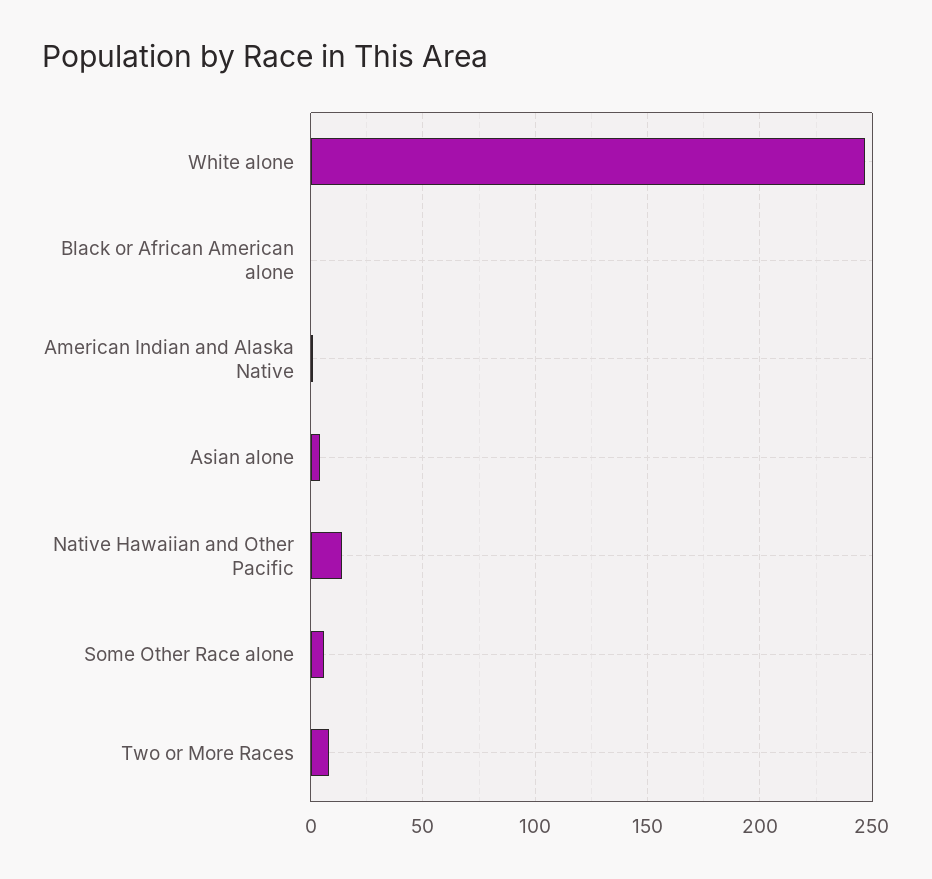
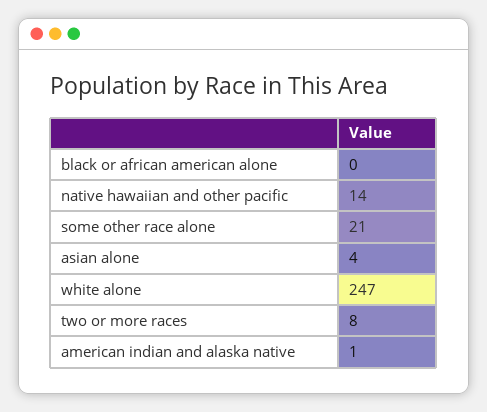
Some Other Race alone: 5 -> 21

